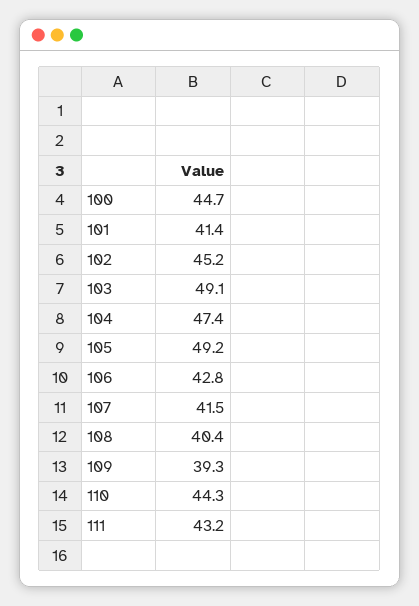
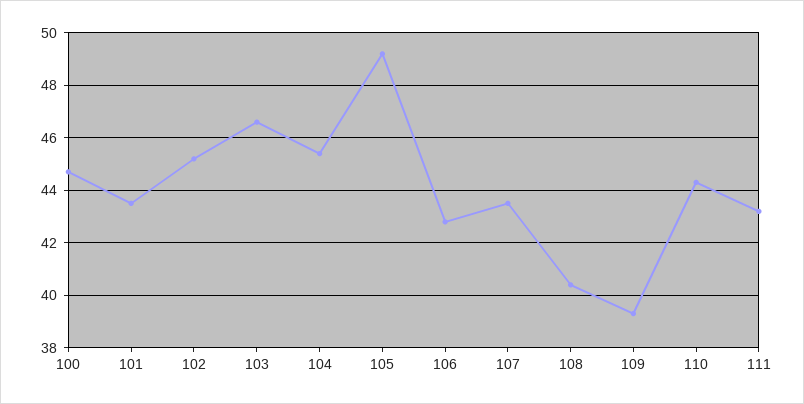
101: 41.4 -> 43.5
103: 49.1 -> 46.5
104: 47.4 -> 45.5
107: 41.5 -> 43.5

